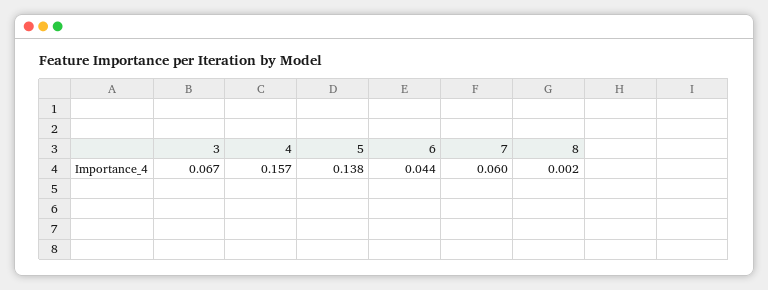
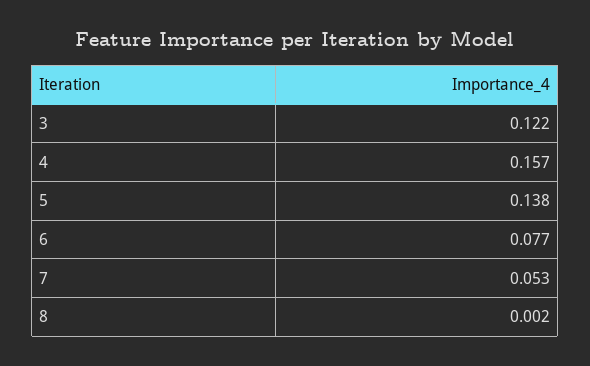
3: 0.067 -> 0.122
6: 0.044 -> 0.077
7: 0.06 -> 0.053

